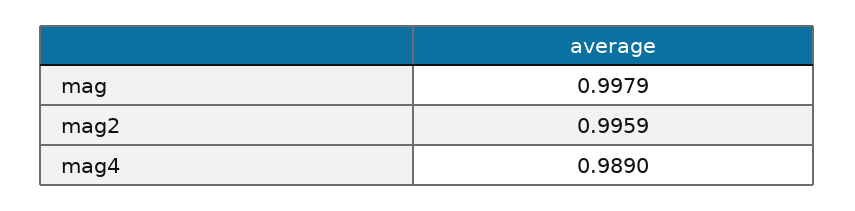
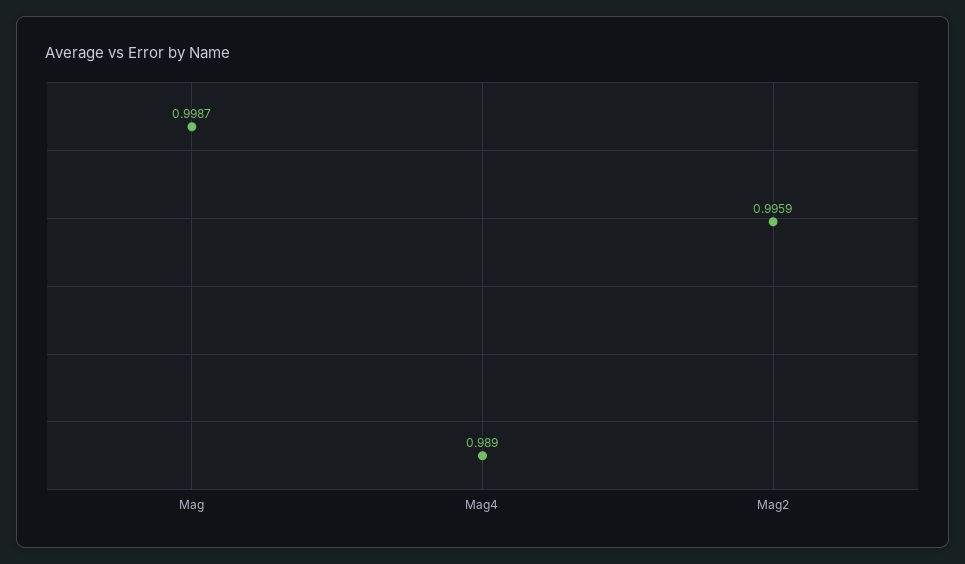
mag: 0.9979 -> 0.9987

